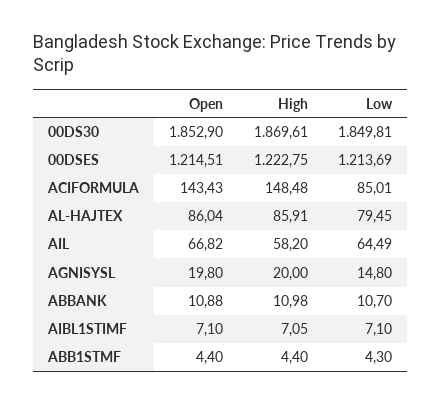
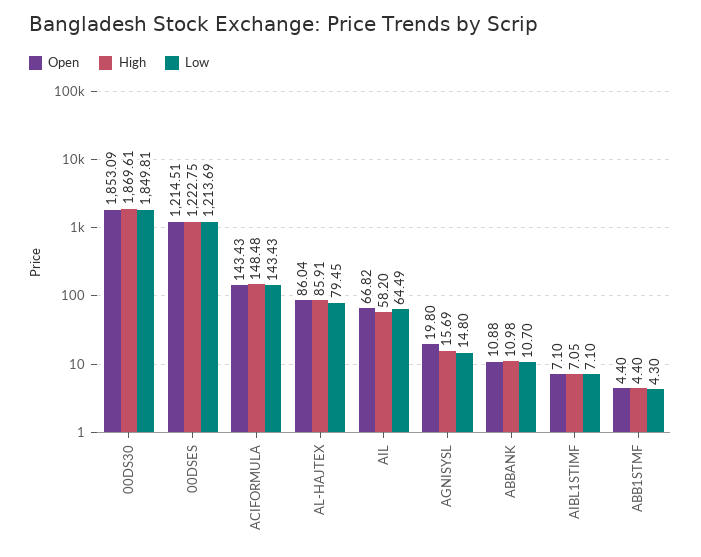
Open, 00DS30: 1852.9 -> 1853.09
Low, ACIFORMULA: 85.01 -> 143.43
High, AGNISYSL: 20 -> 15.69

